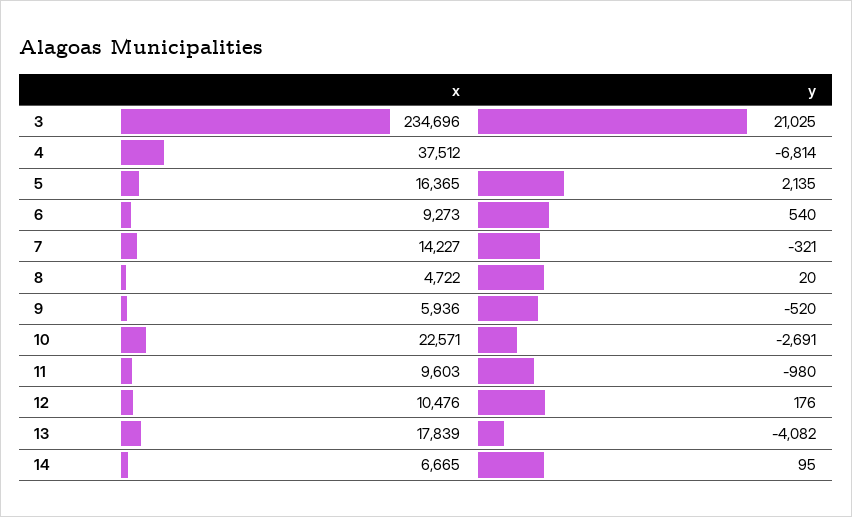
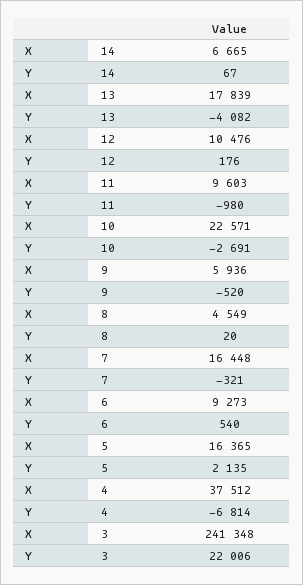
x, 3: 234696 -> 241348
y, 3: 21025 -> 22006
x, 7: 14227 -> 16448
x, 8: 4722 -> 4549
y, 14: 95 -> 67

